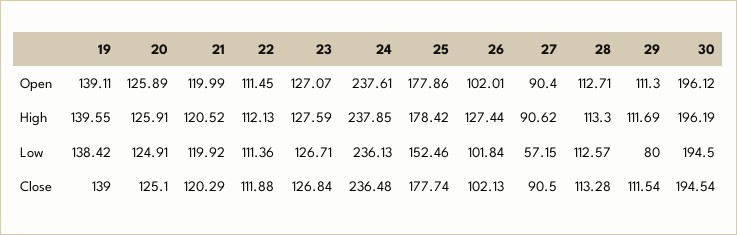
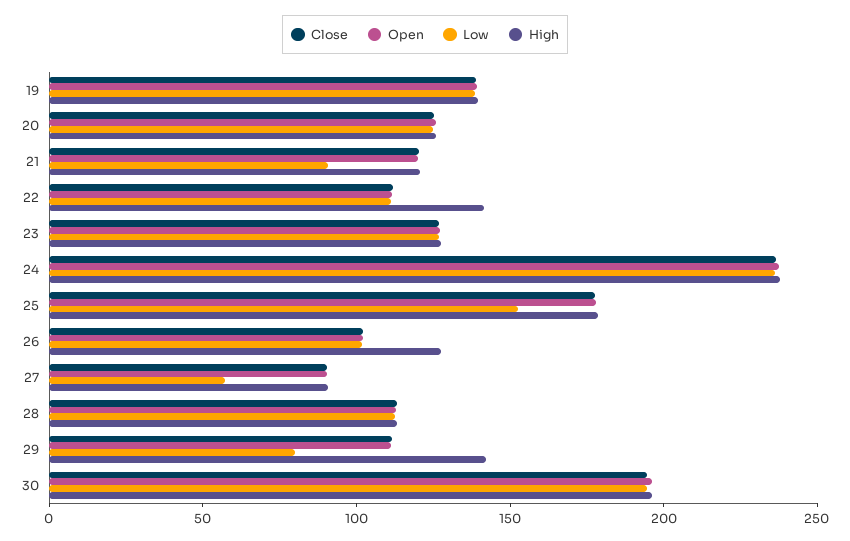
High, 22: 112.13 -> 140
High, 29: 111.69 -> 140
Low, 21: 119.92 -> 90

